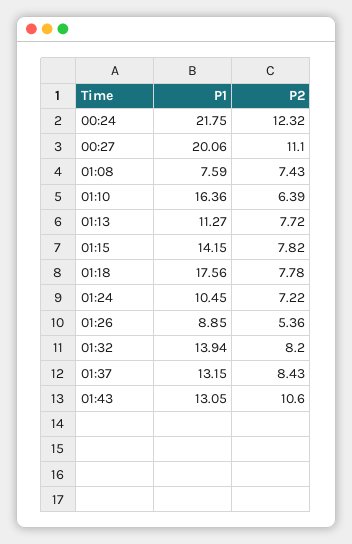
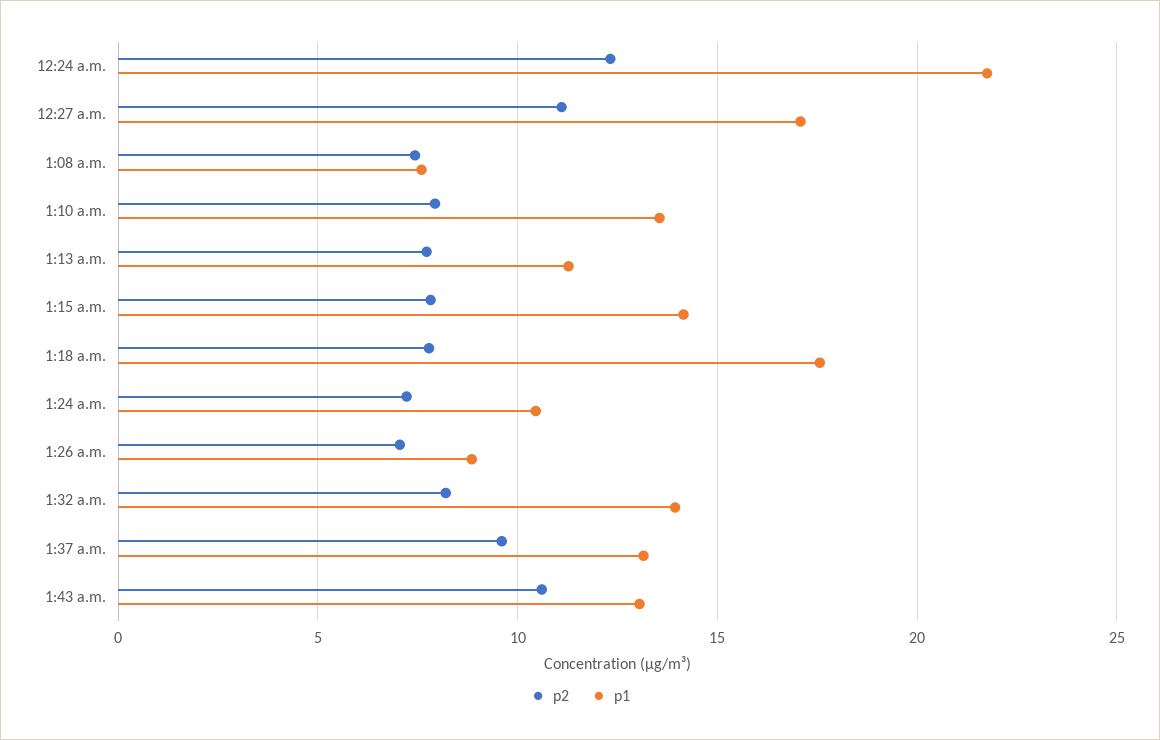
P1, 00:27: 20.06 -> 17
P1, 01:10: 16.36 -> 13.5
P2, 01:10: 6.39 -> 8
P2, 01:26: 5.36 -> 7
P2, 01:37: 8.43 -> 9.5

